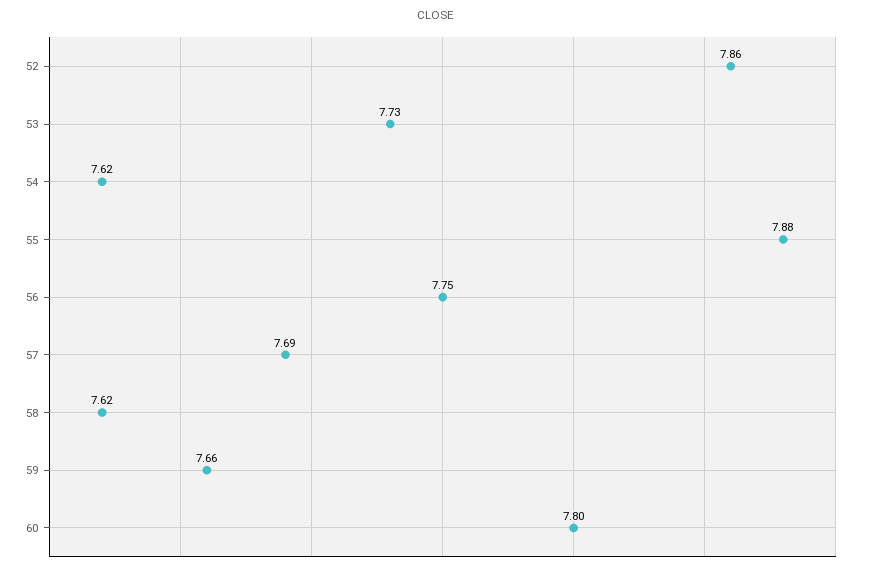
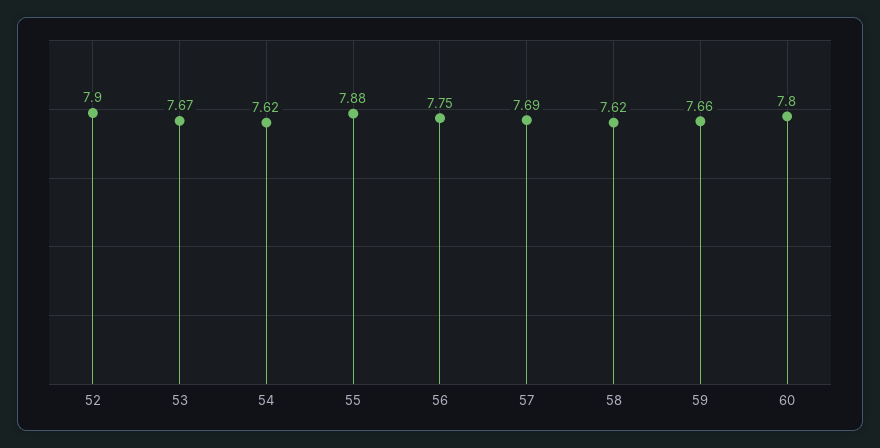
52: 7.86 -> 7.9
53: 7.73 -> 7.67

